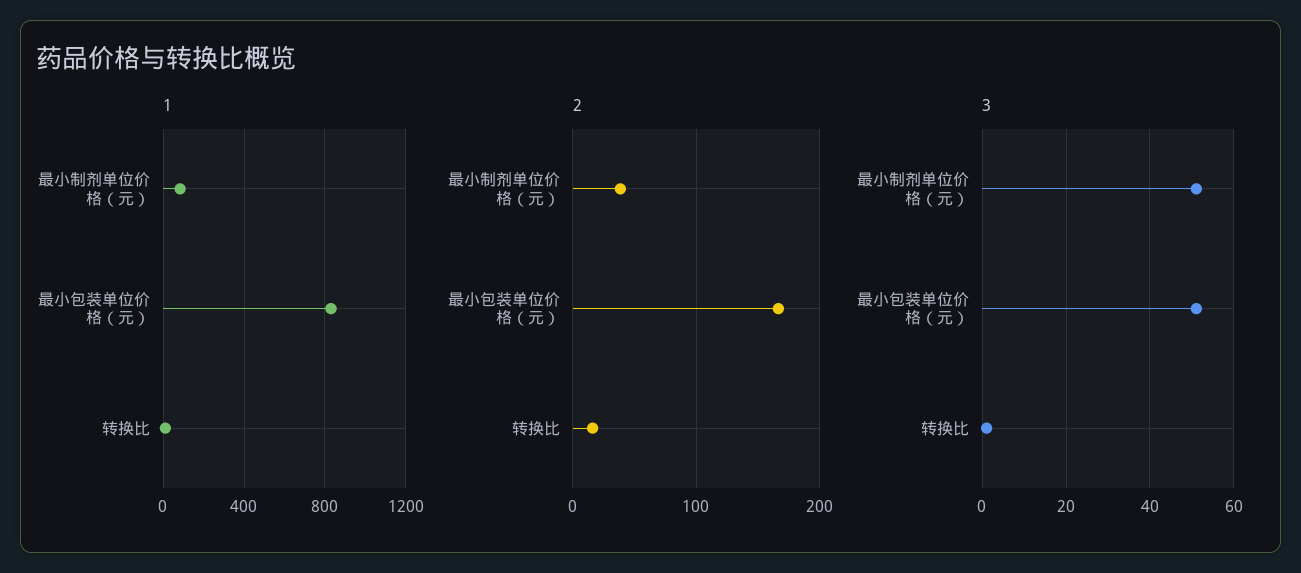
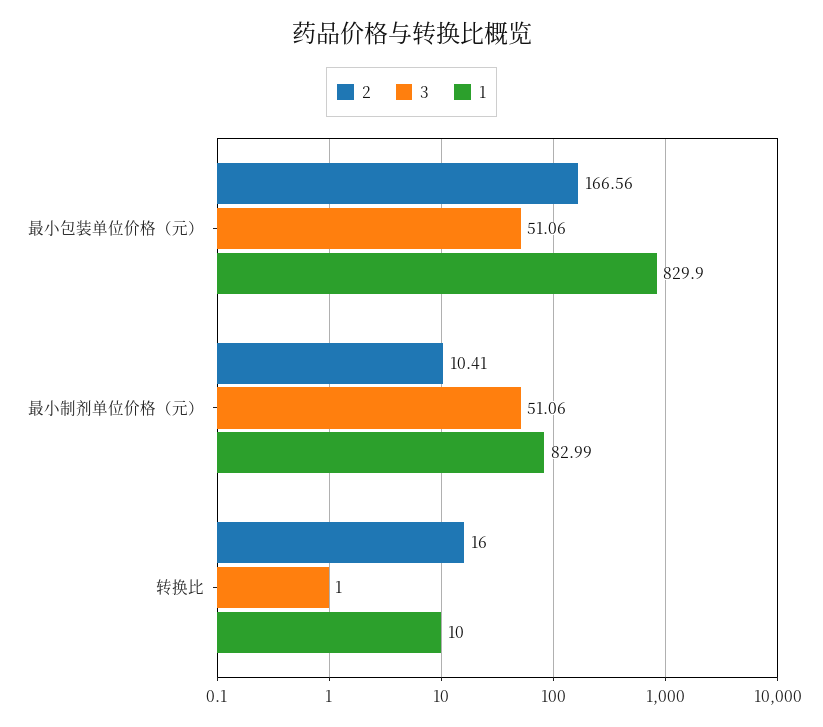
2, 最小制剂单位价格（元）: 40 -> 10.41

